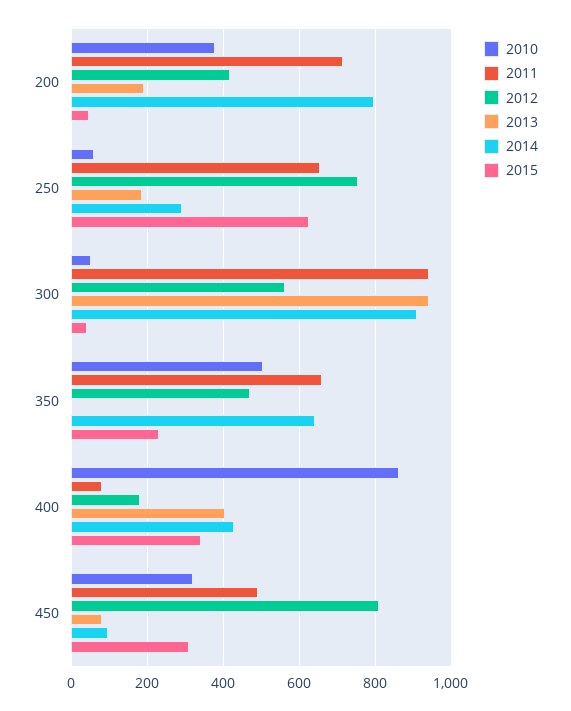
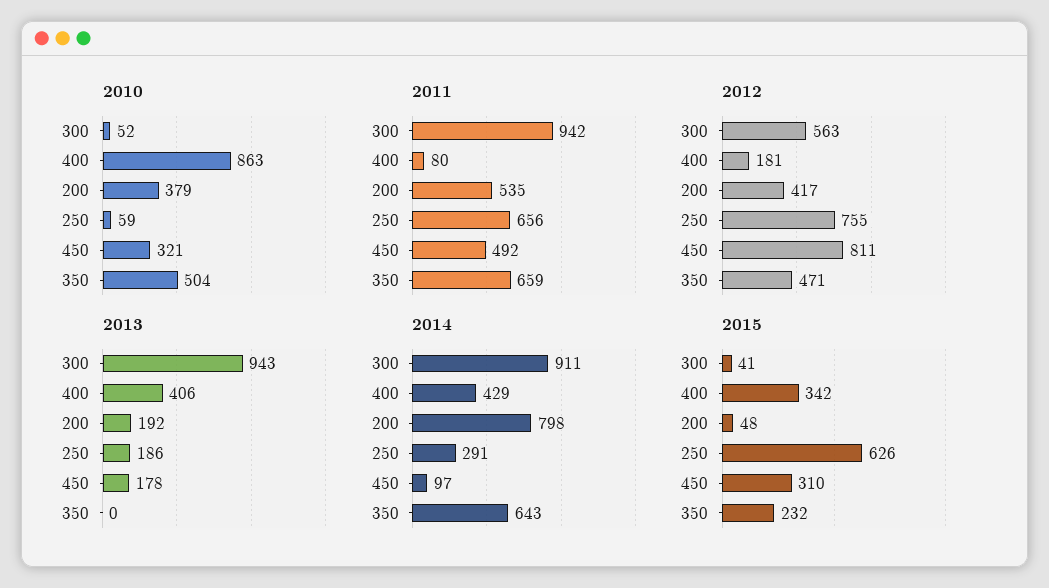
2011, 200: 720 -> 535
2013, 450: 80 -> 178

